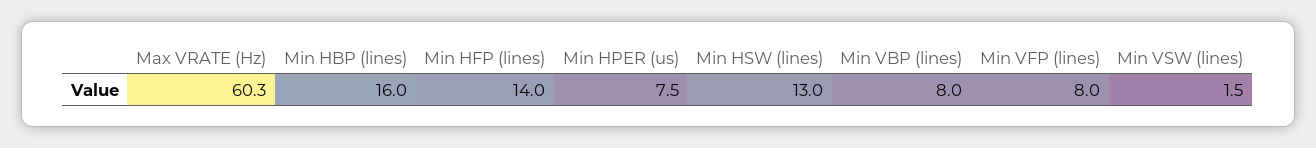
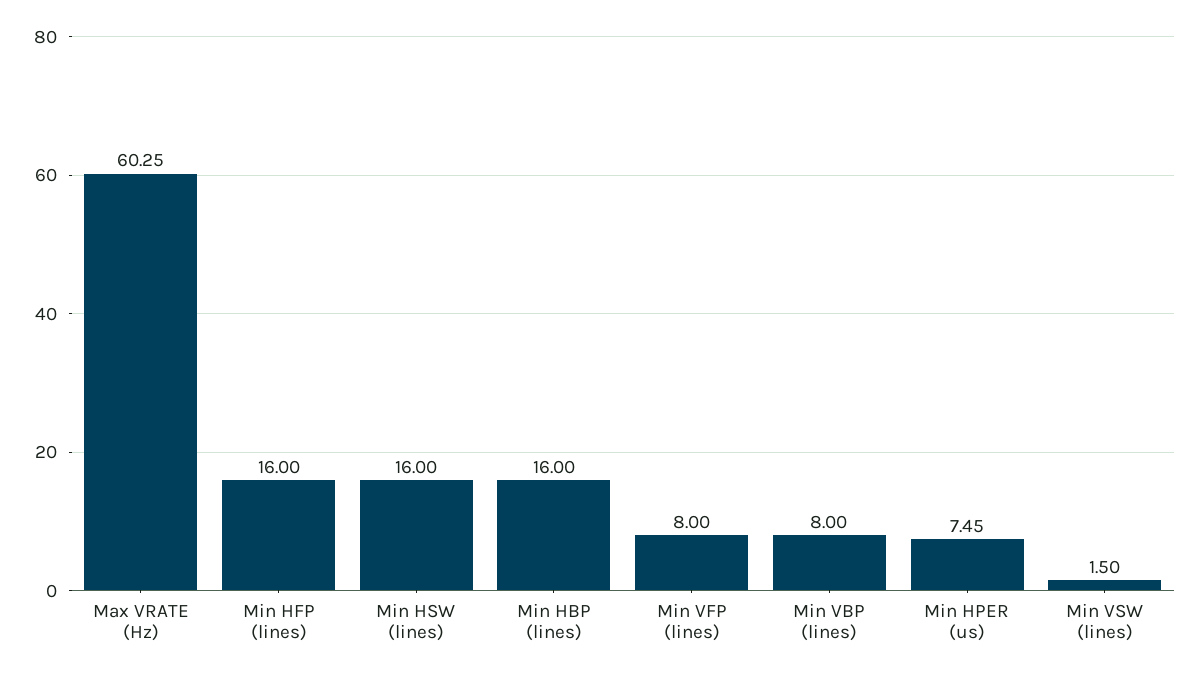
Min HFP (lines): 14 -> 16
Min HSW (lines): 13 -> 16

